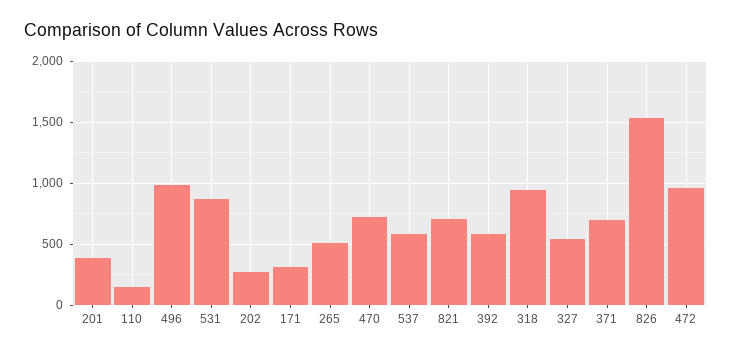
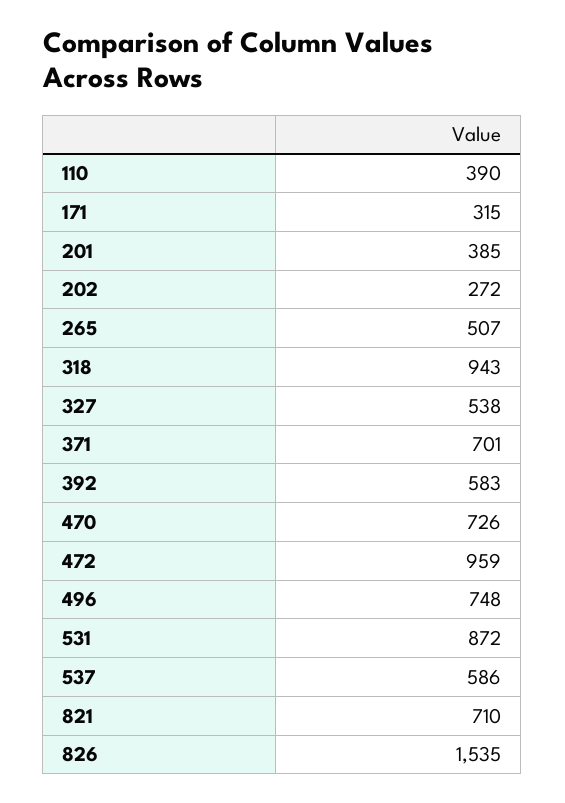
110: 150 -> 390
496: 1000 -> 748

